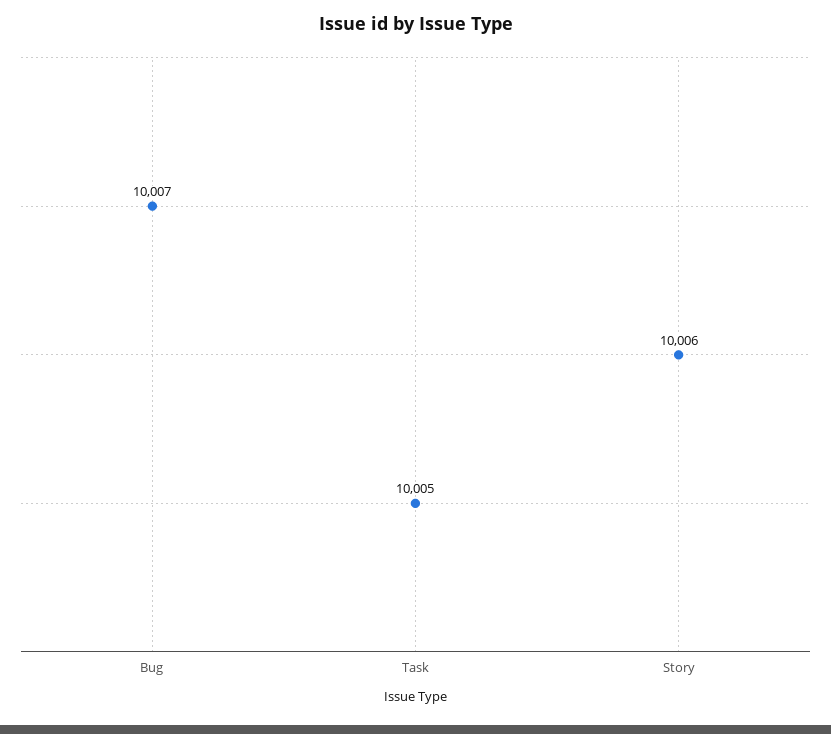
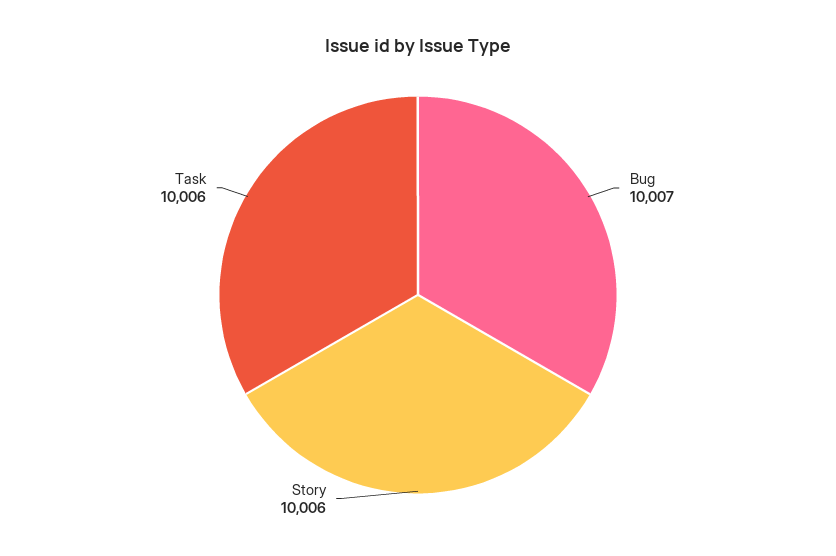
Task: 10005 -> 10006

